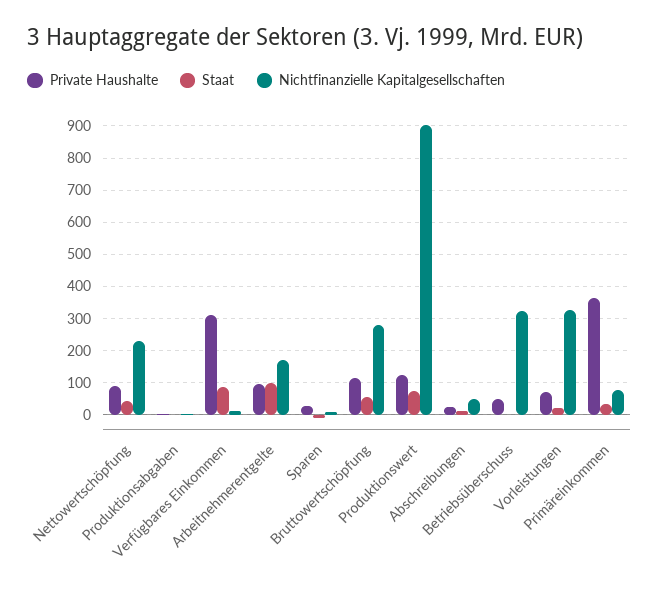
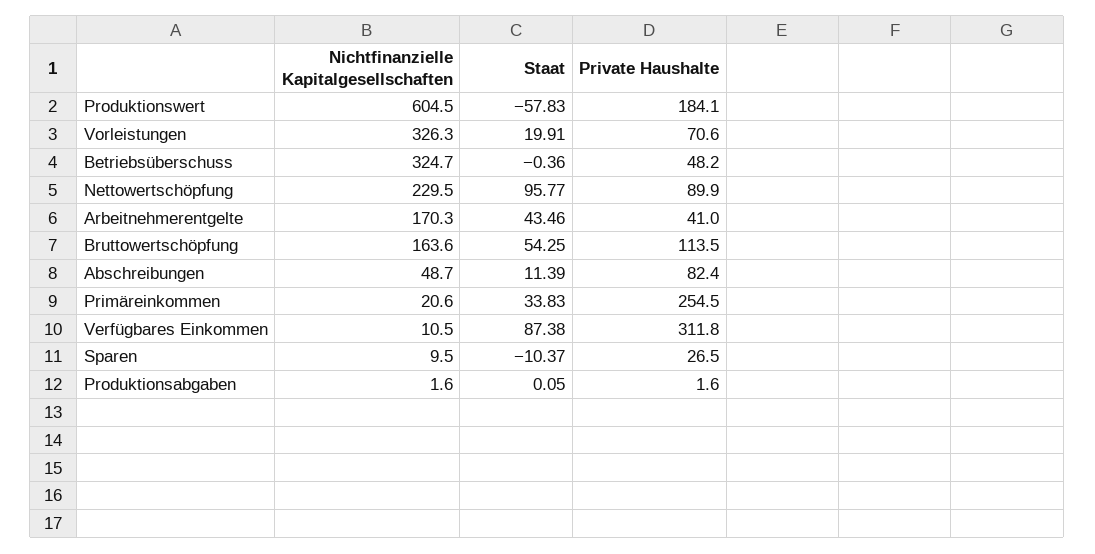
Staat, Nettowertschöpfung: 40 -> 95.77
Private Haushalte, Arbeitnehmerentgelte: 100 -> 41
Staat, Arbeitnehmerentgelte: 100 -> 43.46
Nichtfinanzielle Kapitalgesellschaften, Bruttowertschöpfung: 280 -> 163.6
Private Haushalte, Produktionswert: 120 -> 184.1
Staat, Produktionswert: 80 -> -57.83
Nichtfinanzielle Kapitalgesellschaften, Produktionswert: 900 -> 604.5
Private Haushalte, Abschreibungen: 20 -> 82.4
Private Haushalte, Primäreinkommen: 360 -> 254.5
Nichtfinanzielle Kapitalgesellschaften, Primäreinkommen: 80 -> 20.6

